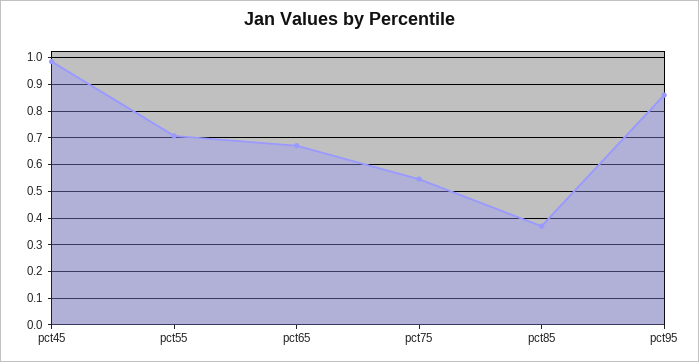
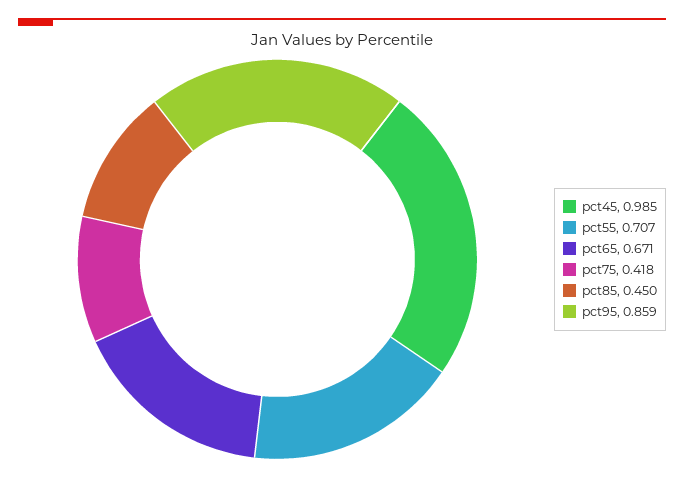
pct75: 0.55 -> 0.418
pct85: 0.375 -> 0.45

